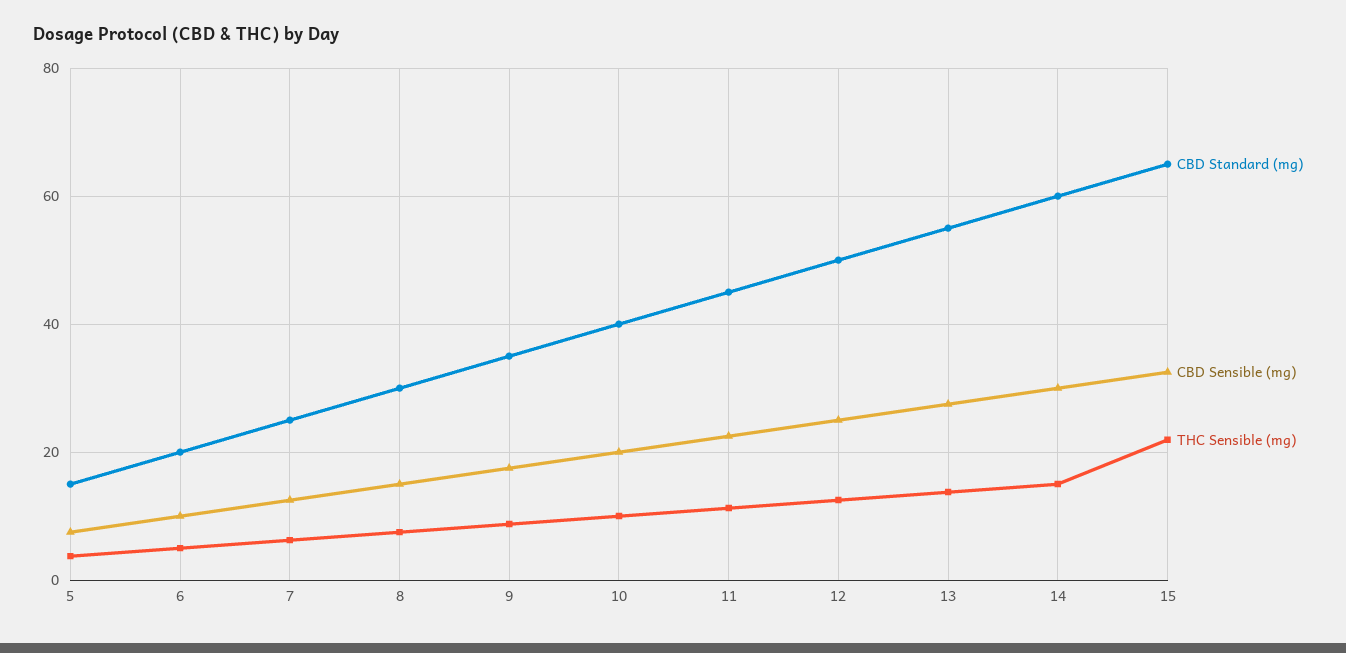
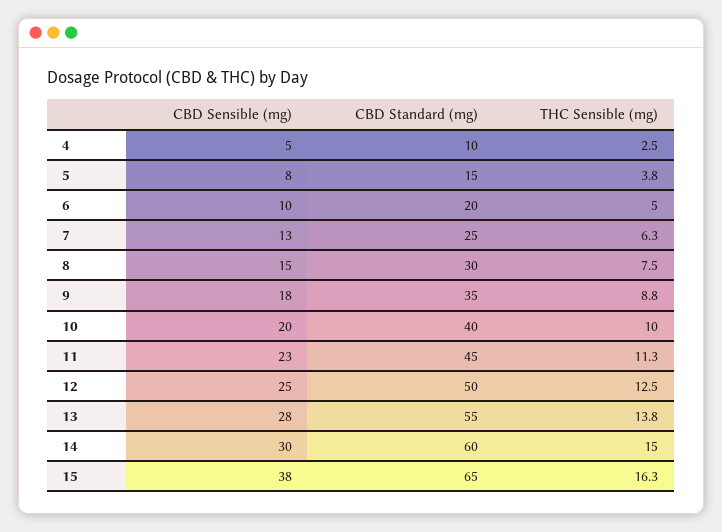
CBD Sensible (mg), 15: 32 -> 38
THC Sensible (mg), 15: 22 -> 16.3
CBD Sensible (mg), 4: none -> 5
CBD Standard (mg), 4: none -> 10
THC Sensible (mg), 4: none -> 2.5

